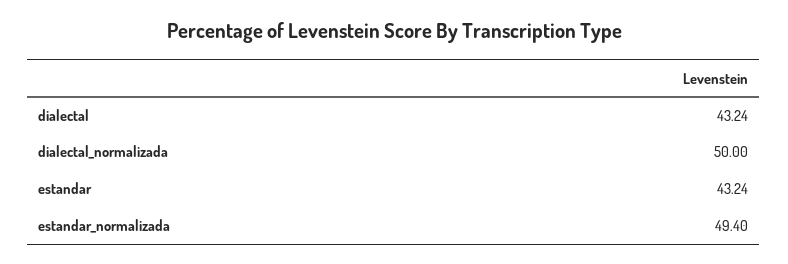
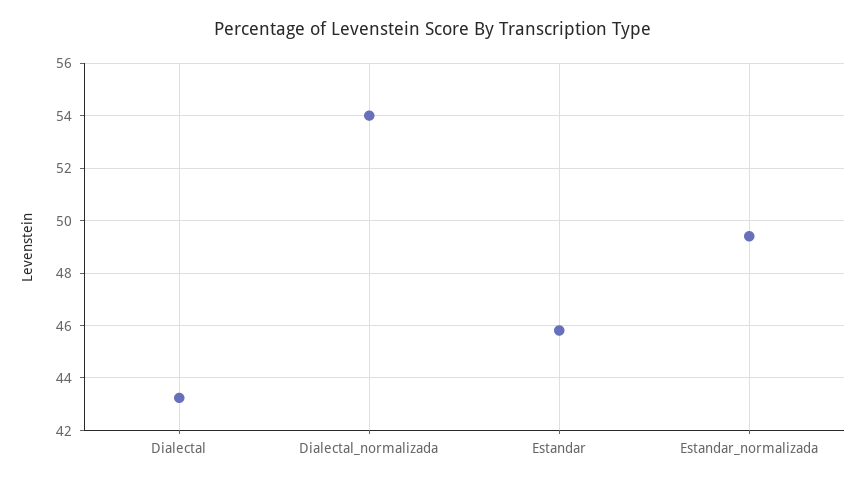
dialectal_normalizada: 50 -> 54
estandar: 43.24 -> 45.75

